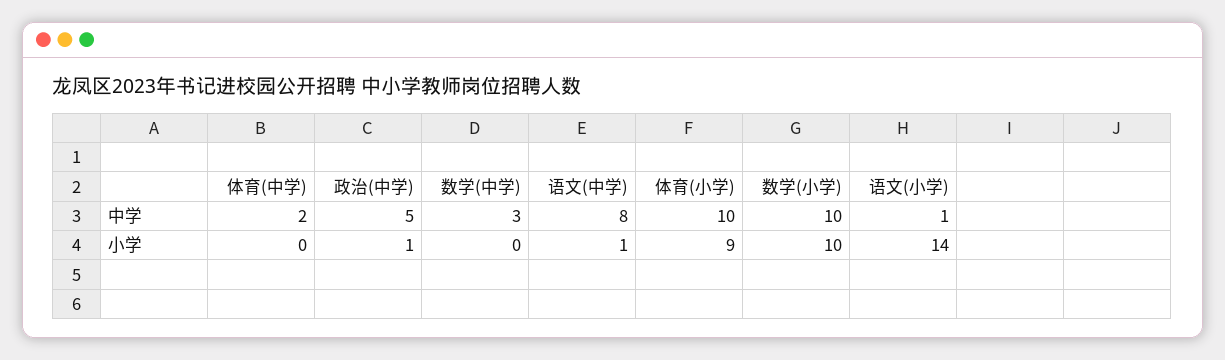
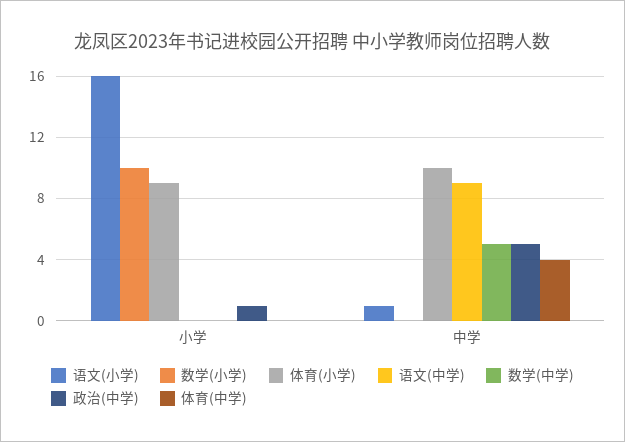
体育(中学), 中学: 2 -> 4
数学(中学), 中学: 3 -> 5
语文(中学), 中学: 8 -> 9
数学(小学), 中学: 10 -> 0
语文(中学), 小学: 1 -> 0
语文(小学), 小学: 14 -> 16

